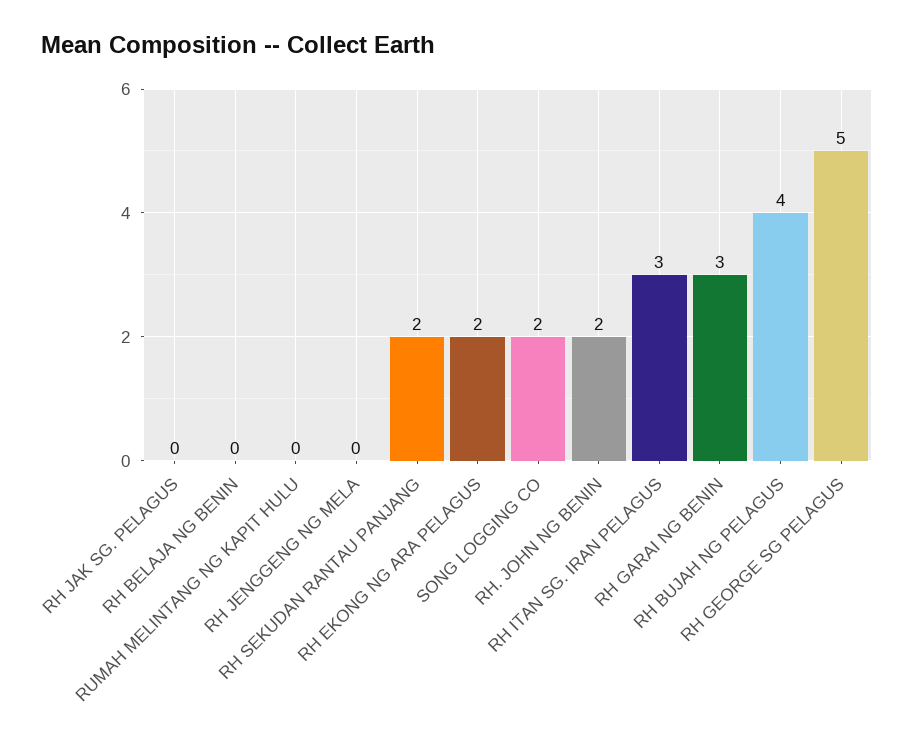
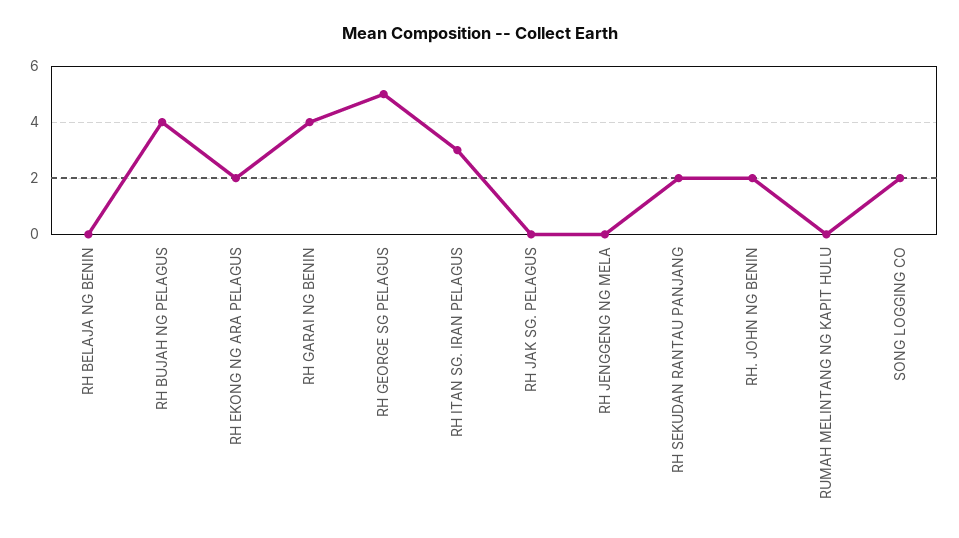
RH GARAI NG BENIN: 3 -> 4

